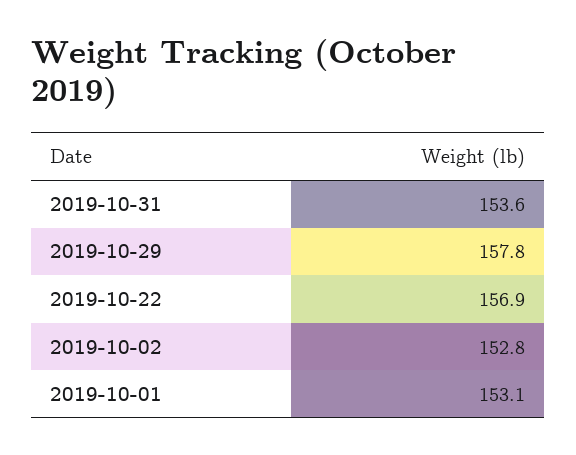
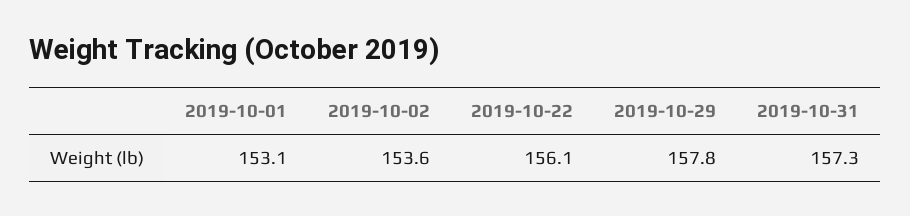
2019-10-31: 153.6 -> 157.3
2019-10-22: 156.9 -> 156.1
2019-10-02: 152.8 -> 153.6

